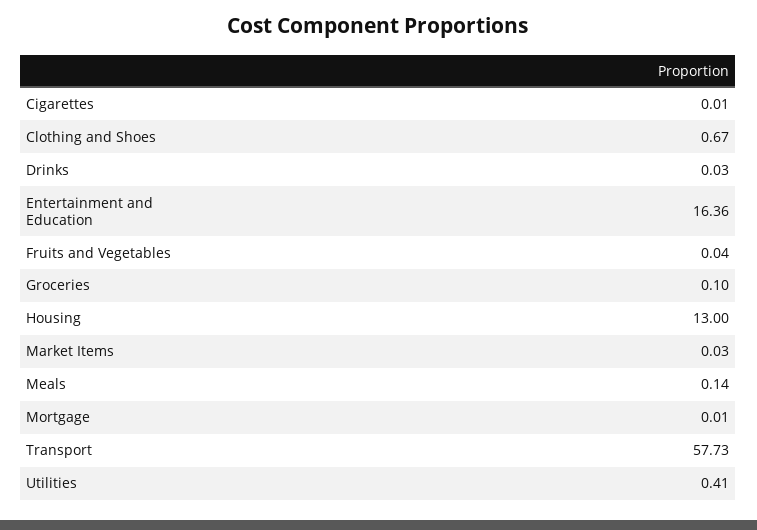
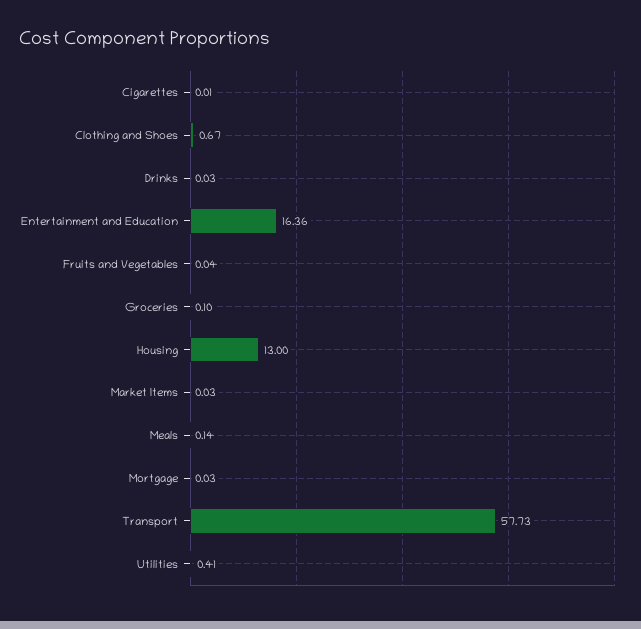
Mortgage: 0.01 -> 0.03

